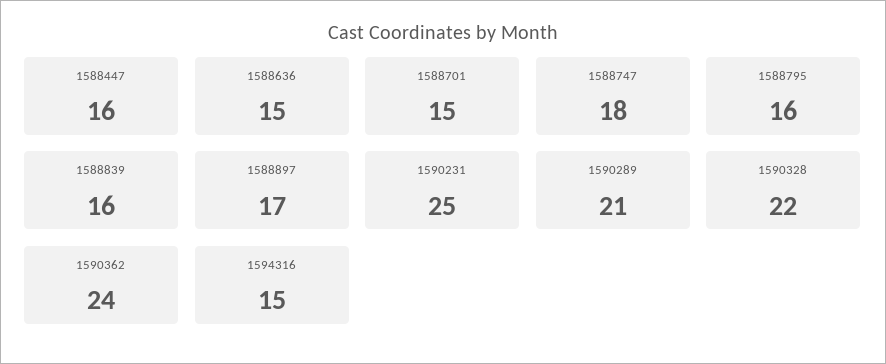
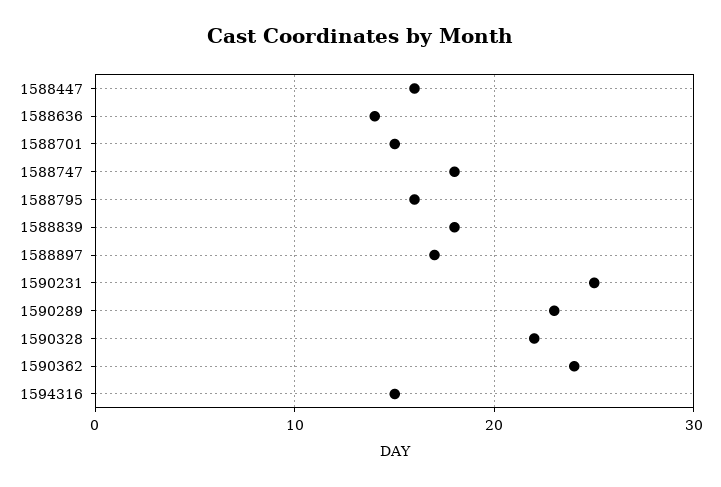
1588636: 15 -> 14
1588839: 16 -> 18
1590289: 21 -> 23

